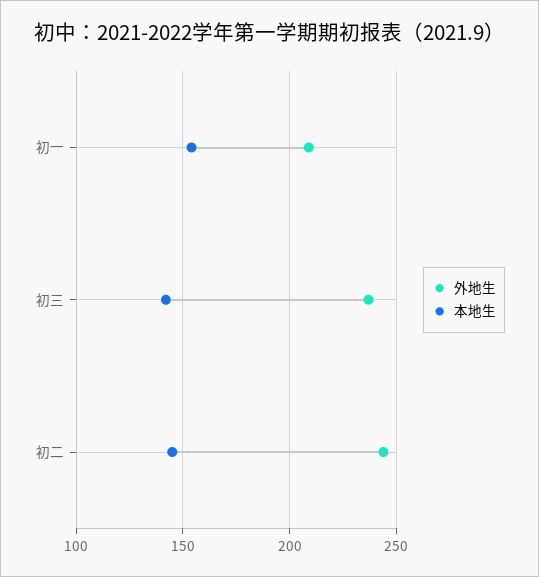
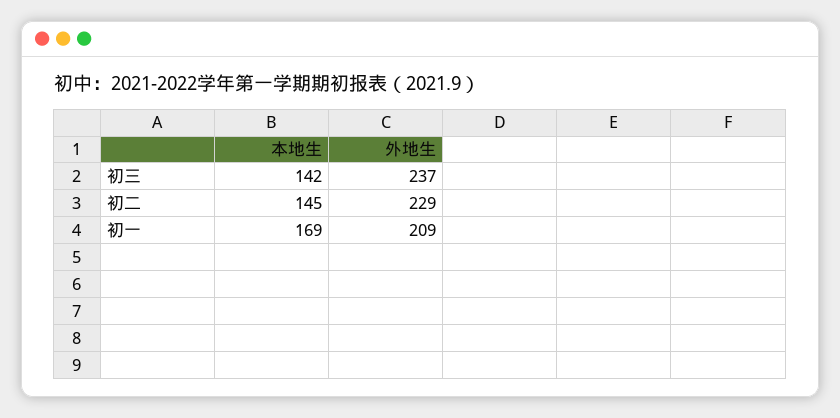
本地生, 初一: 155 -> 169
外地生, 初二: 245 -> 229

